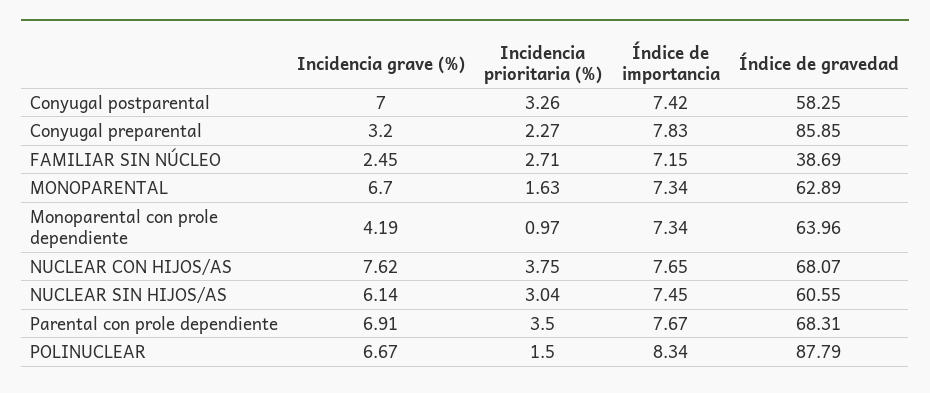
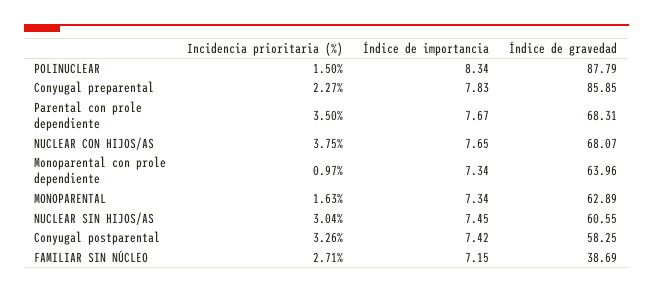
Incidencia grave (%), Conyugal postparental: 7 -> none
Incidencia grave (%), Conyugal preparental: 3.2 -> none
Incidencia grave (%), FAMILIAR SIN NÚCLEO: 2.45 -> none
Incidencia grave (%), MONOPARENTAL: 6.7 -> none
Incidencia grave (%), Monoparental con prole dependiente: 4.19 -> none
Incidencia grave (%), NUCLEAR CON HIJOS/AS: 7.62 -> none
Incidencia grave (%), NUCLEAR SIN HIJOS/AS: 6.14 -> none
Incidencia grave (%), Parental con prole dependiente: 6.91 -> none
Incidencia grave (%), POLINUCLEAR: 6.67 -> none

